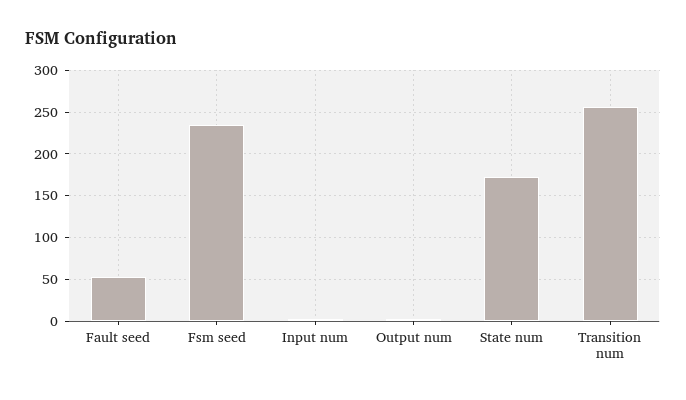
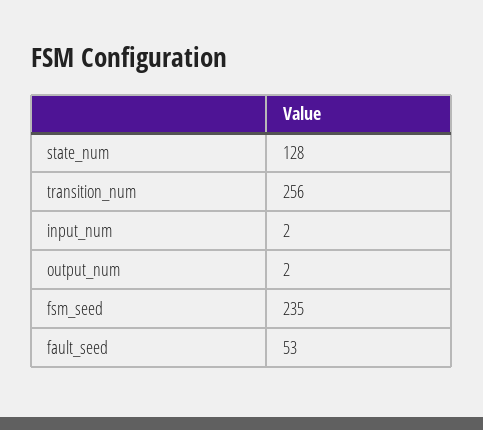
State num: 170 -> 128

